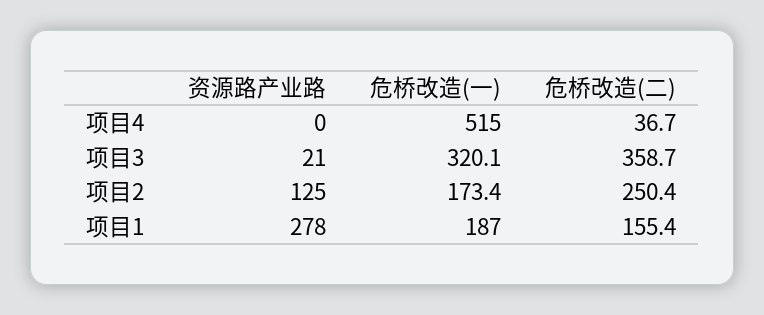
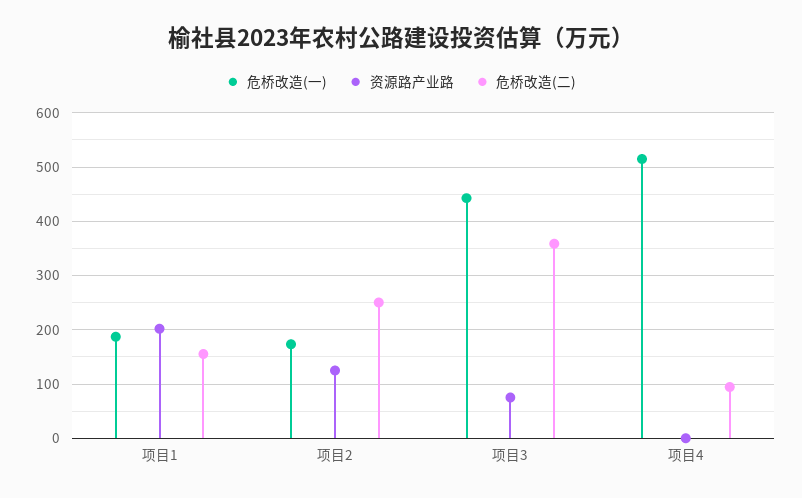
危桥改造(二), 项目4: 36.7 -> 100
资源路产业路, 项目3: 21 -> 80
危桥改造(一), 项目3: 320.1 -> 440
资源路产业路, 项目1: 278 -> 200

